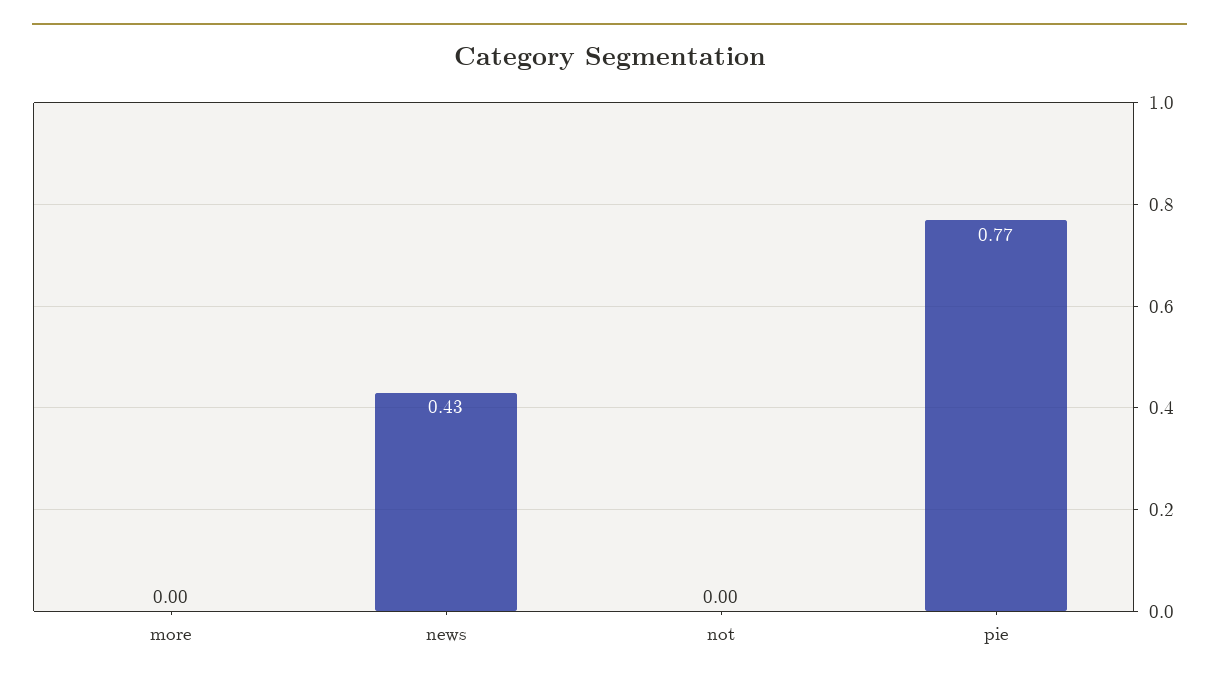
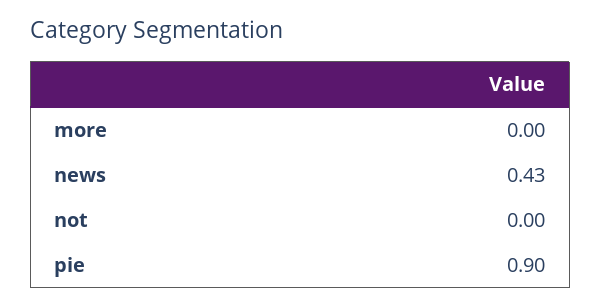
pie: 0.77 -> 0.9

